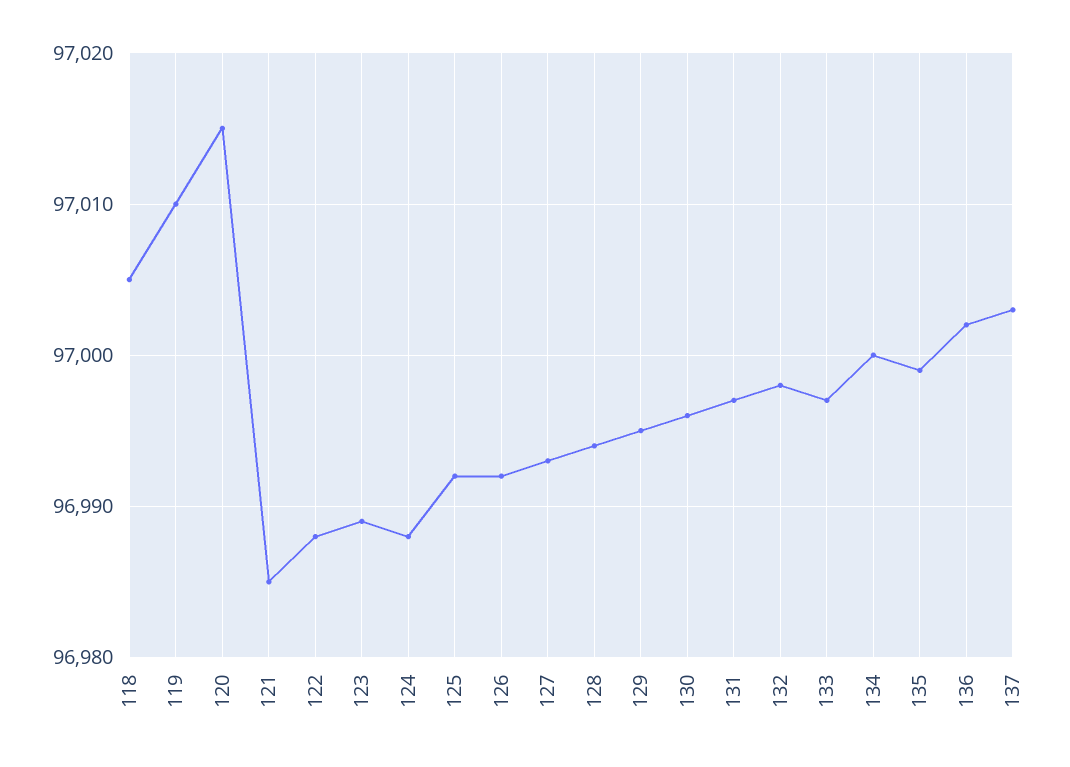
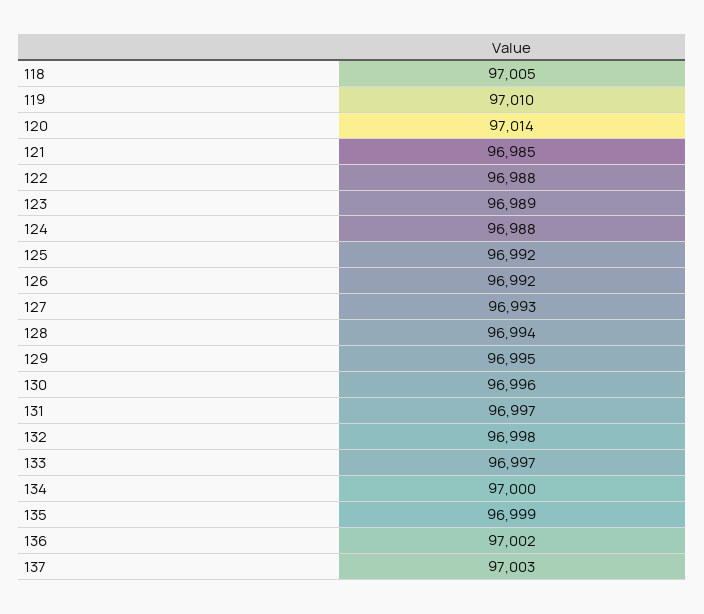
120: 97015 -> 97014

